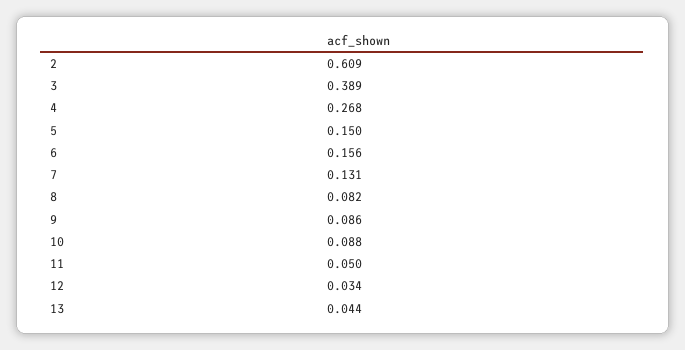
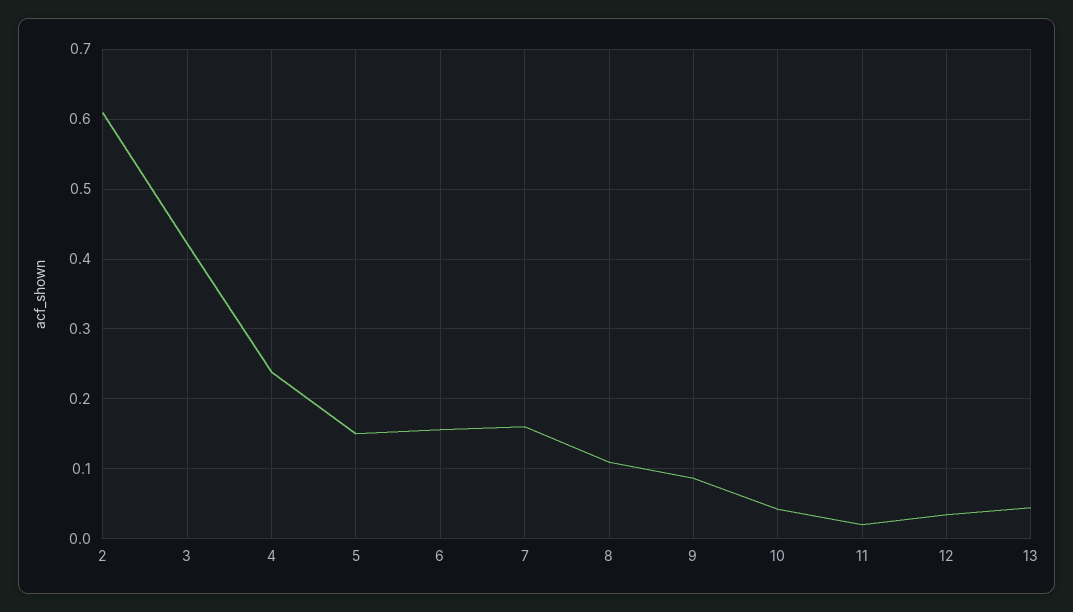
3: 0.389 -> 0.42
4: 0.268 -> 0.24
7: 0.131 -> 0.16
8: 0.082 -> 0.11
10: 0.088 -> 0.04
11: 0.05 -> 0.02

